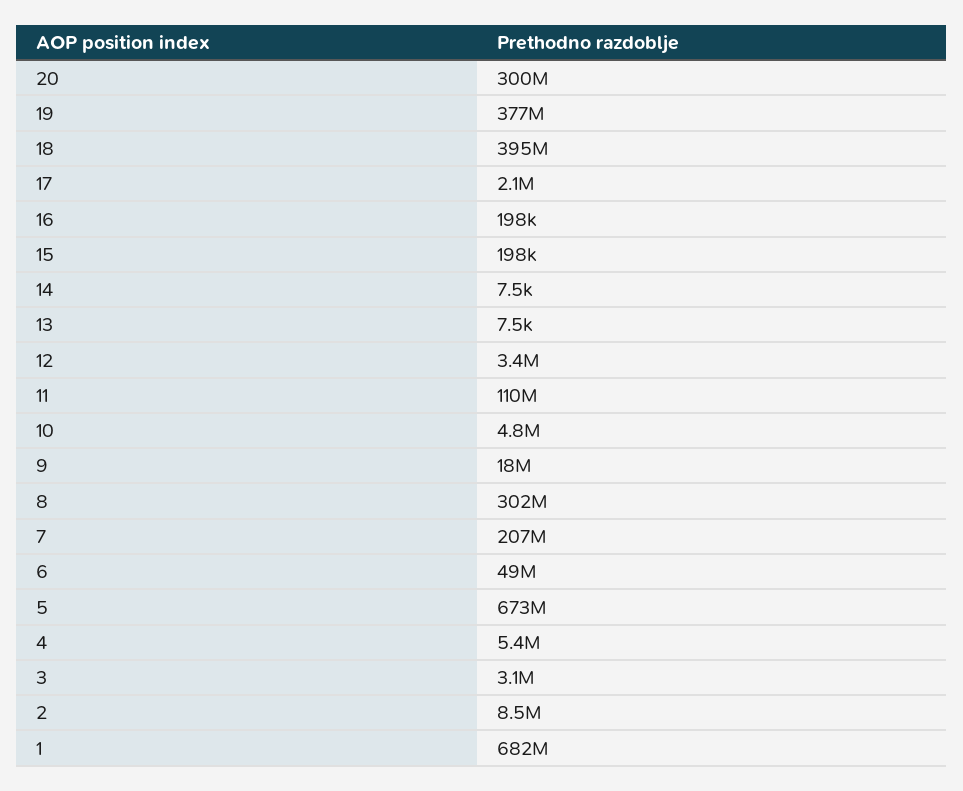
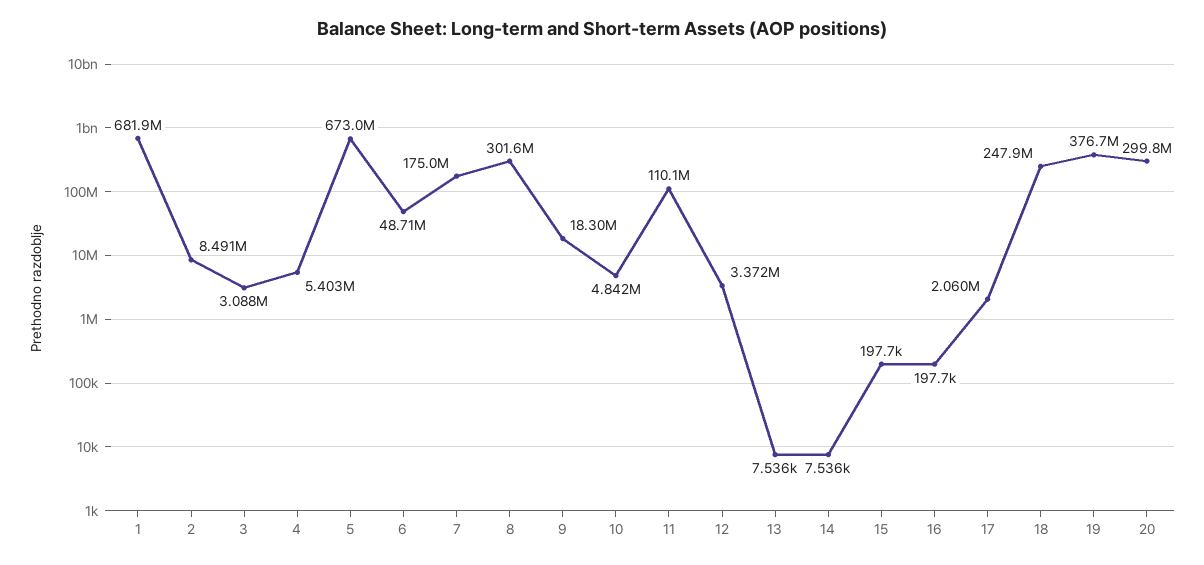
18: 395000000 -> 247900000
7: 207000000 -> 175000000

